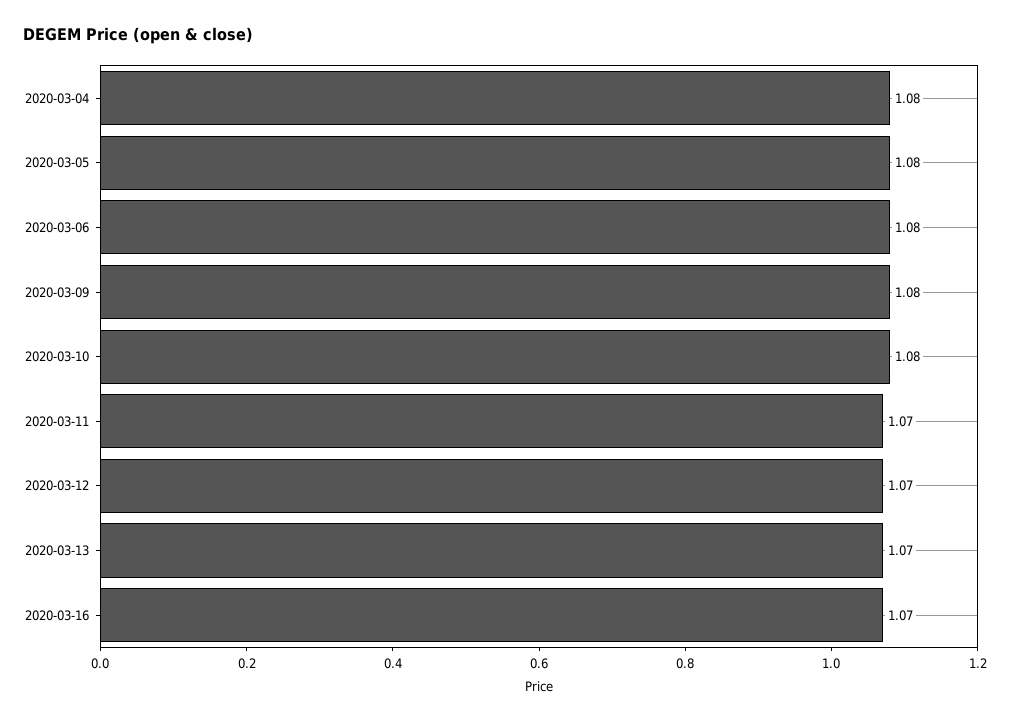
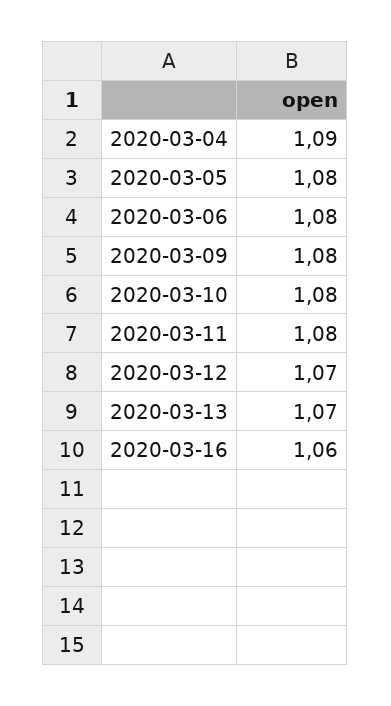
2020-03-04: 1.08 -> 1.09
2020-03-11: 1.07 -> 1.08
2020-03-16: 1.07 -> 1.06

